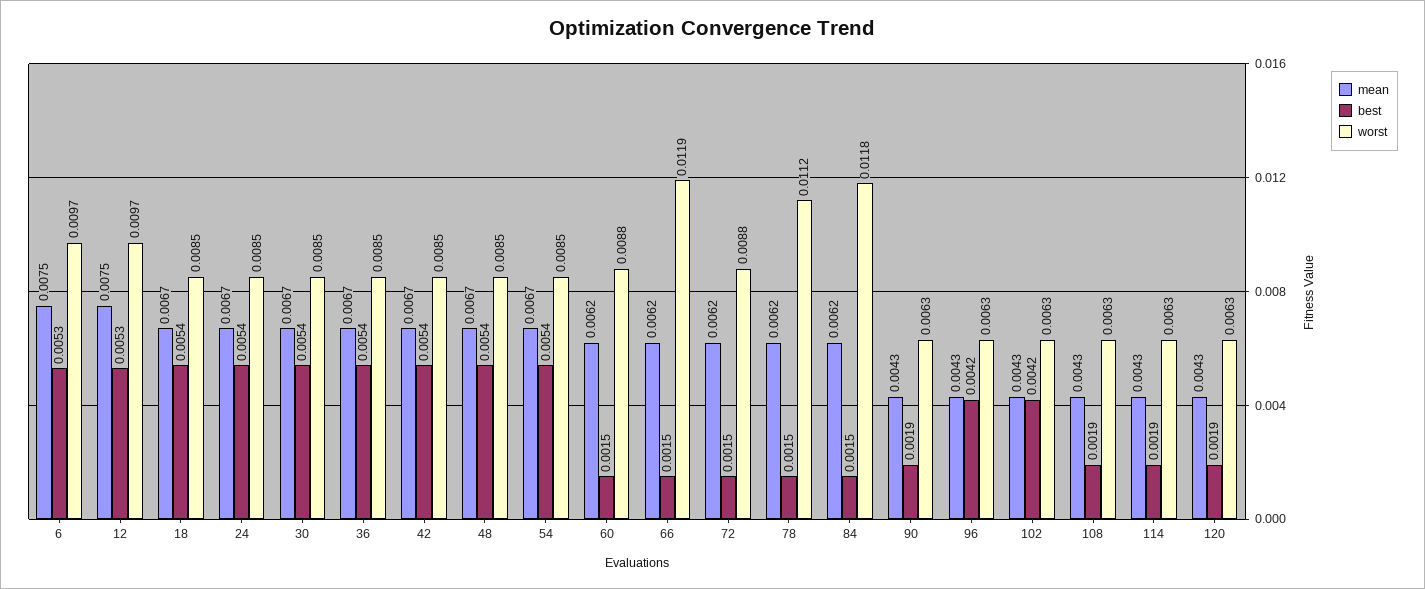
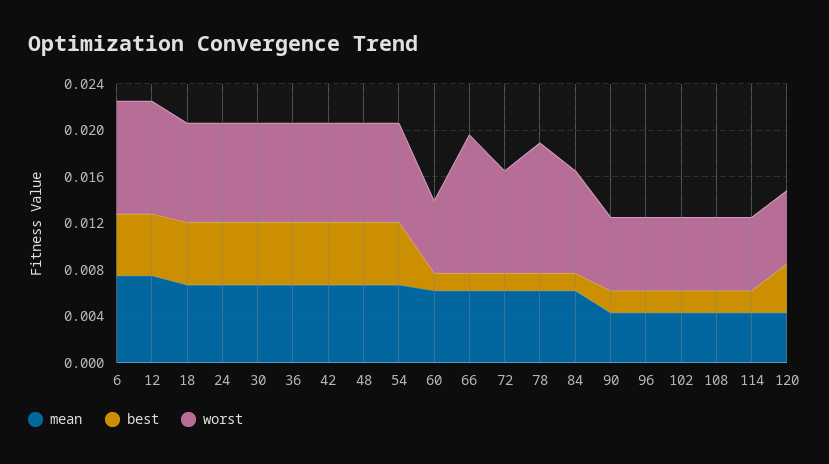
worst, 60: 0.0088 -> 0.006
worst, 84: 0.0118 -> 0.009
best, 96: 0.0042 -> 0.002
best, 102: 0.0042 -> 0.002
best, 120: 0.0019 -> 0.004

